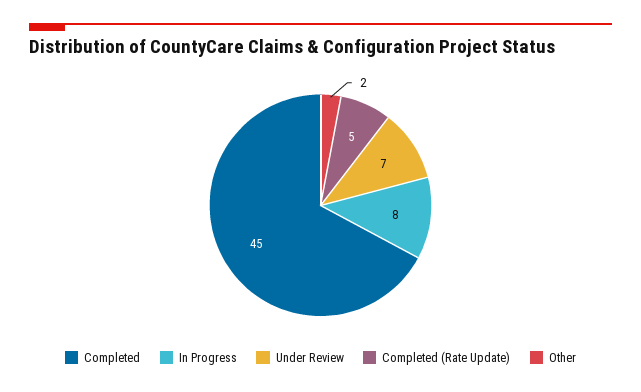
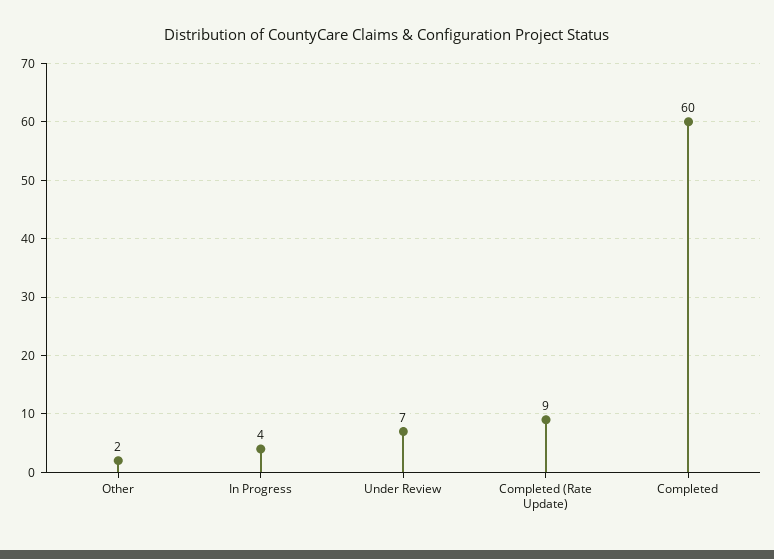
Completed: 45 -> 60
In Progress: 8 -> 4
Completed (Rate Update): 5 -> 9

